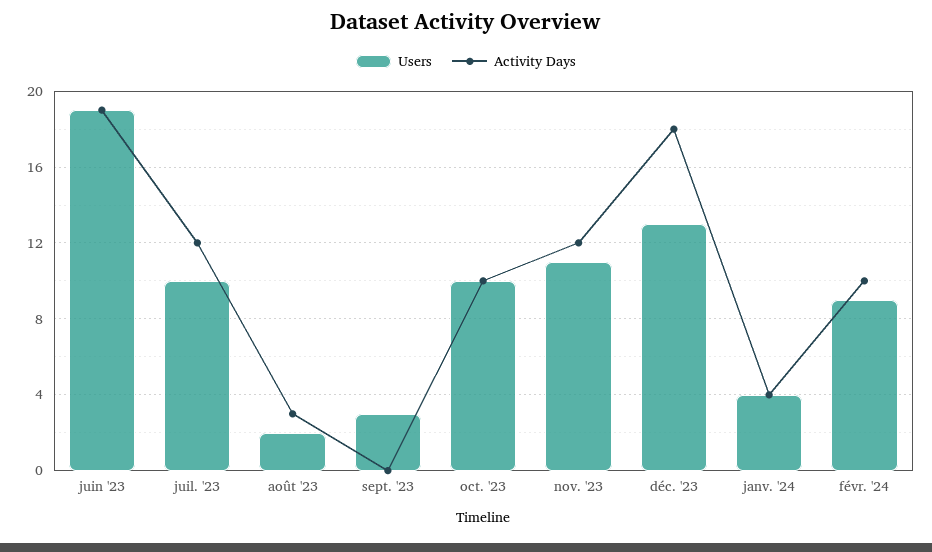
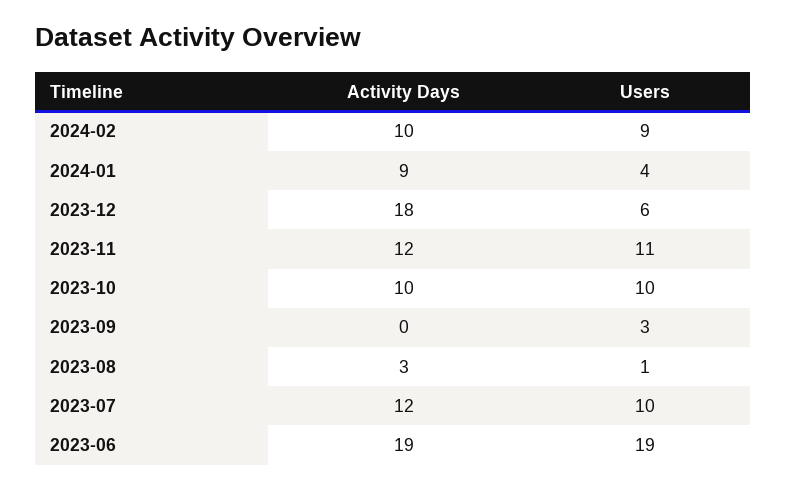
Users, août '23: 2 -> 1
Users, déc. '23: 13 -> 6
Activity Days, janv. '24: 4 -> 9

